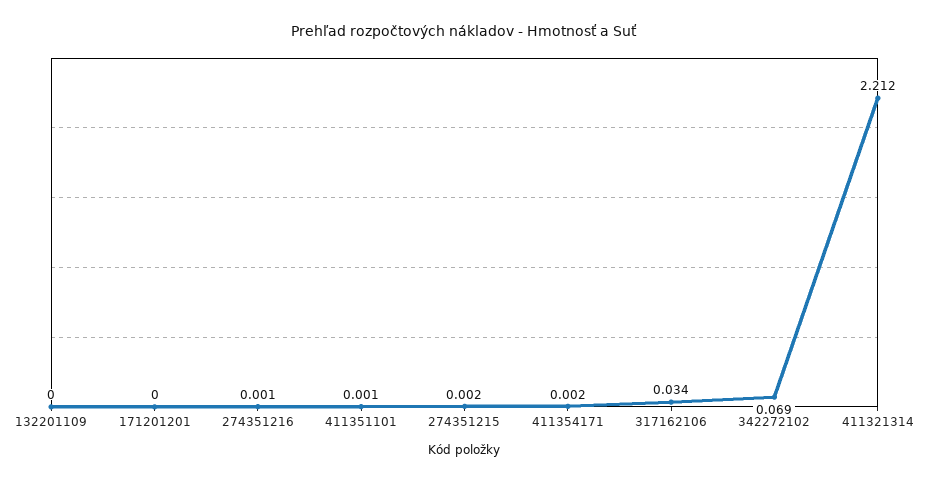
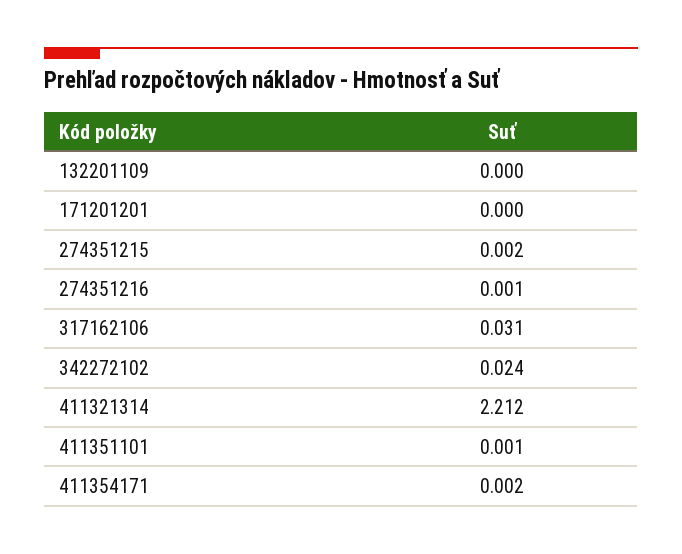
317162106: 0.034 -> 0.031
342272102: 0.069 -> 0.024

